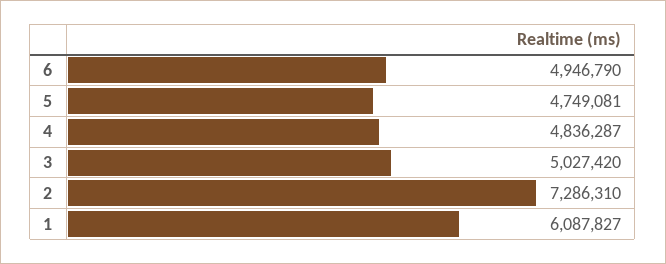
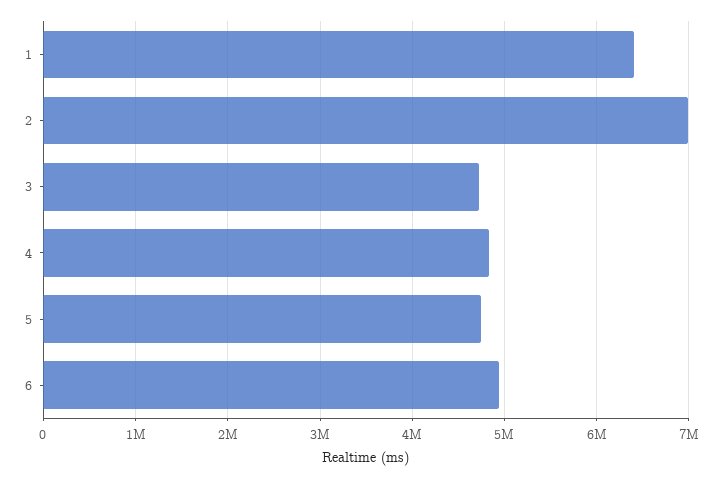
3: 5027420 -> 4700000
2: 7286310 -> 7000000
1: 6087827 -> 6400000

